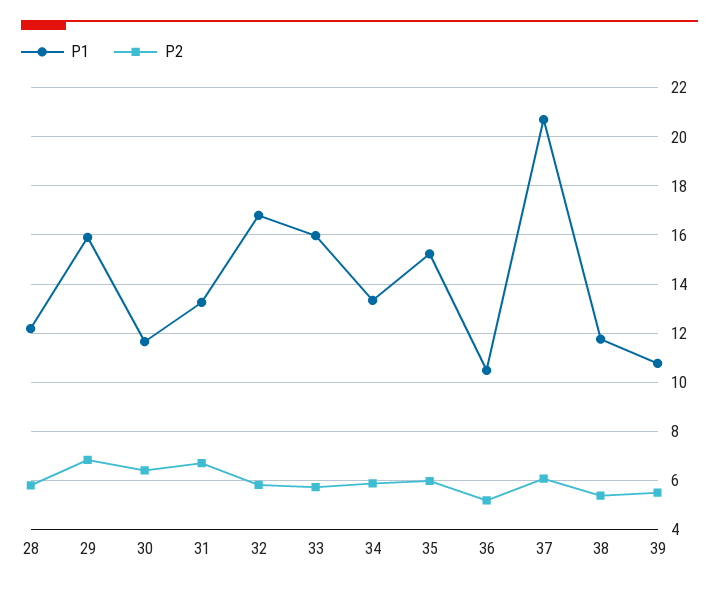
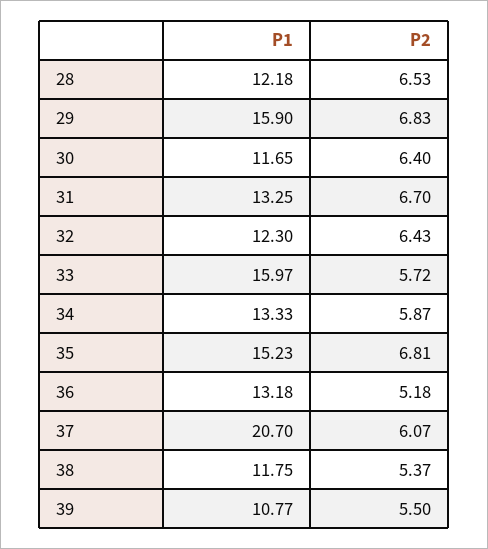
P2, 28: 5.75 -> 6.53
P1, 32: 16.75 -> 12.3
P2, 32: 5.75 -> 6.43
P2, 35: 6 -> 6.81
P1, 36: 10.5 -> 13.18

